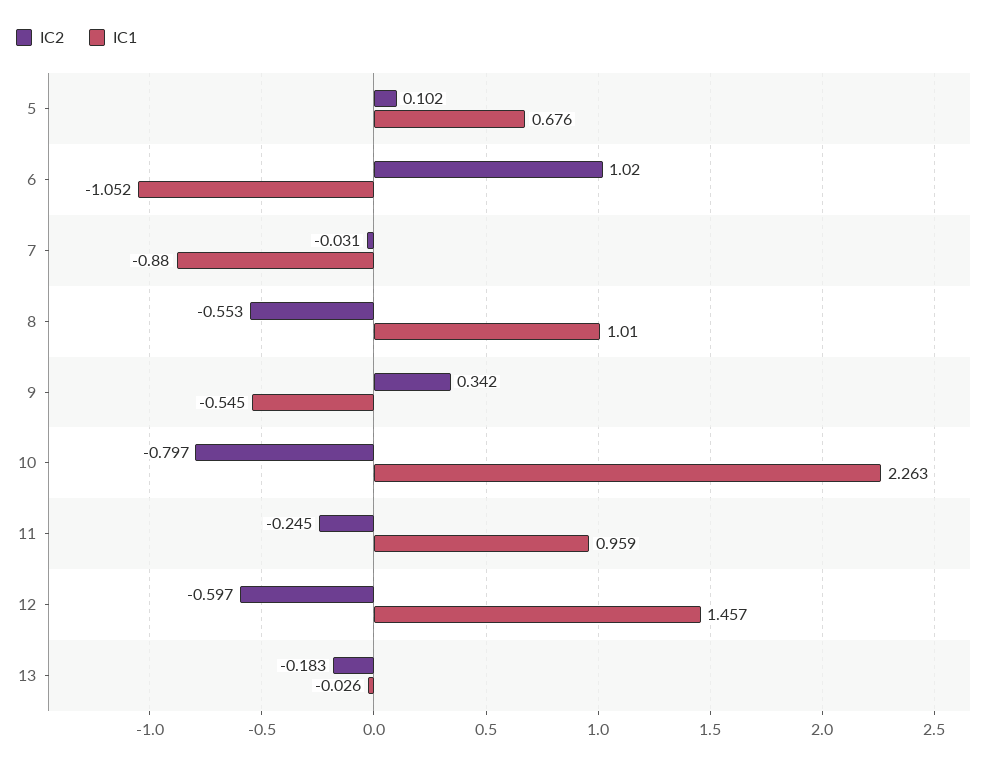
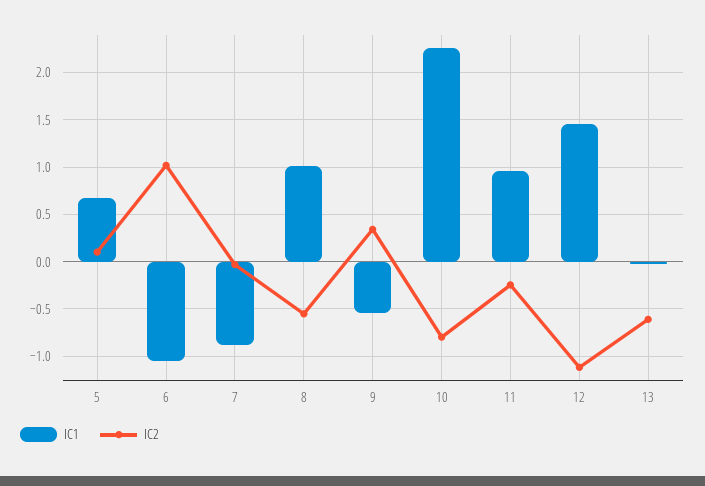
IC2, 12: -0.597 -> -1.1
IC2, 13: -0.183 -> -0.6

